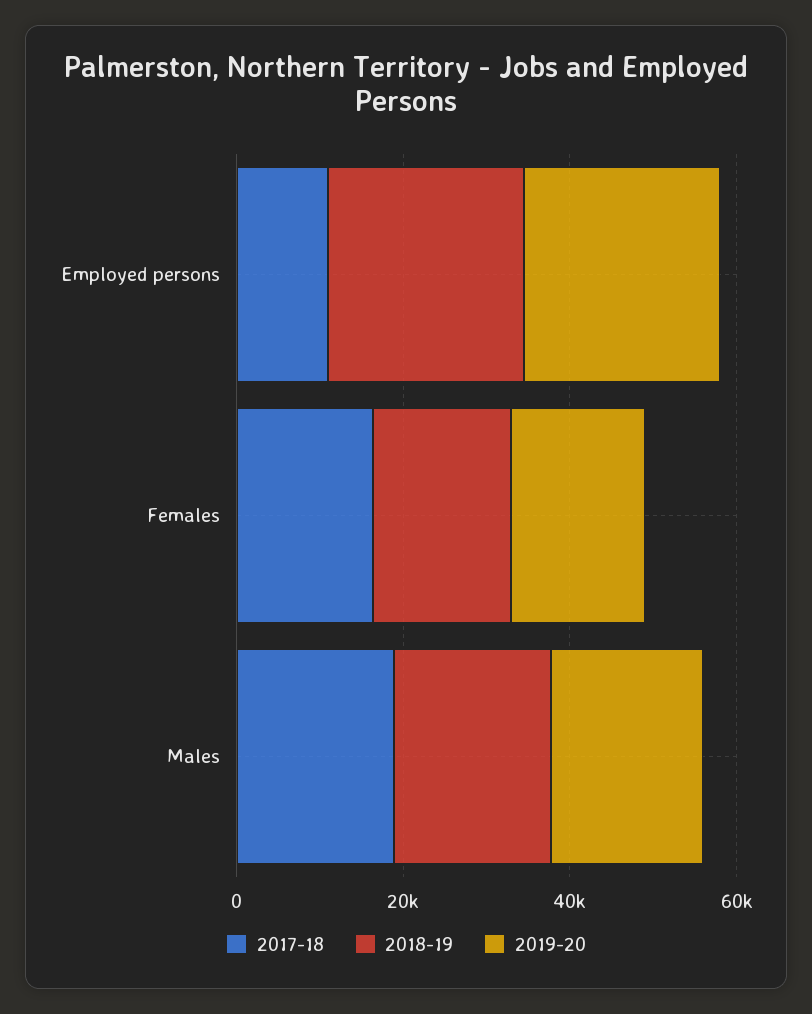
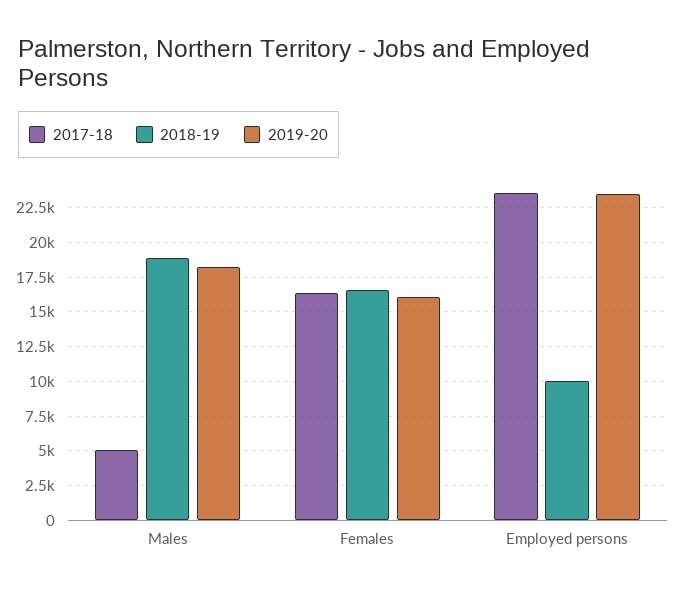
2017-18, Employed persons: 10000 -> 23500
2018-19, Employed persons: 25000 -> 10000
2017-18, Males: 20000 -> 5000

